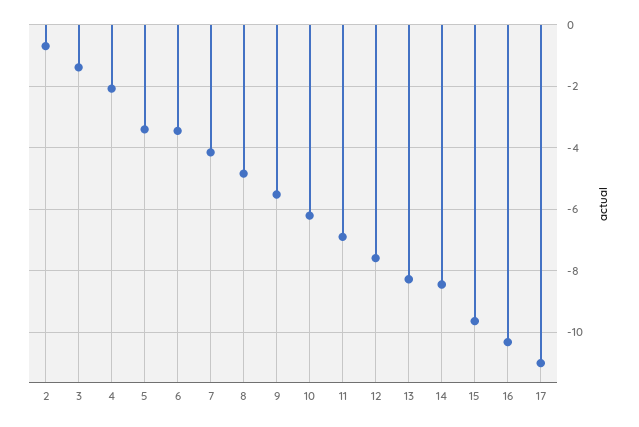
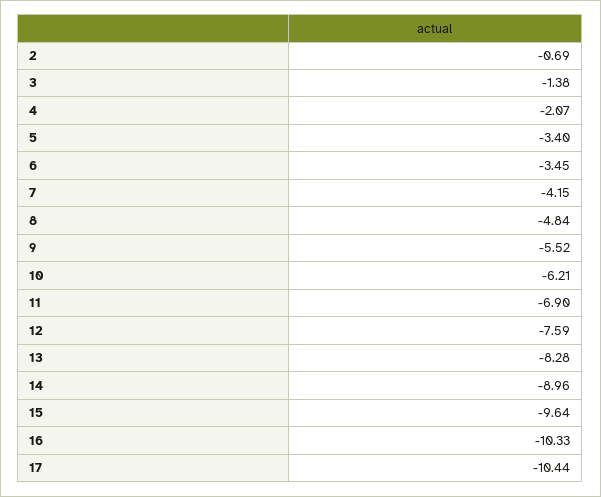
14: -8.4 -> -8.96
17: -11 -> -10.44

